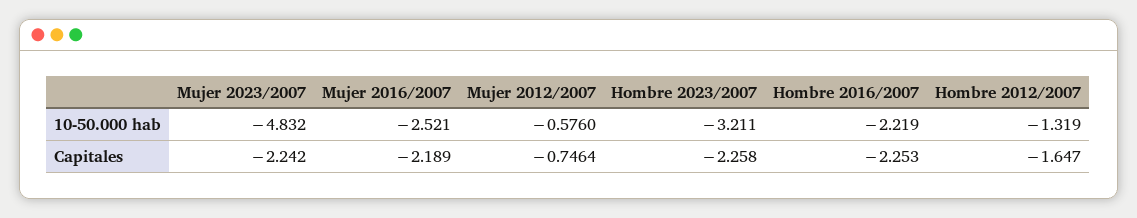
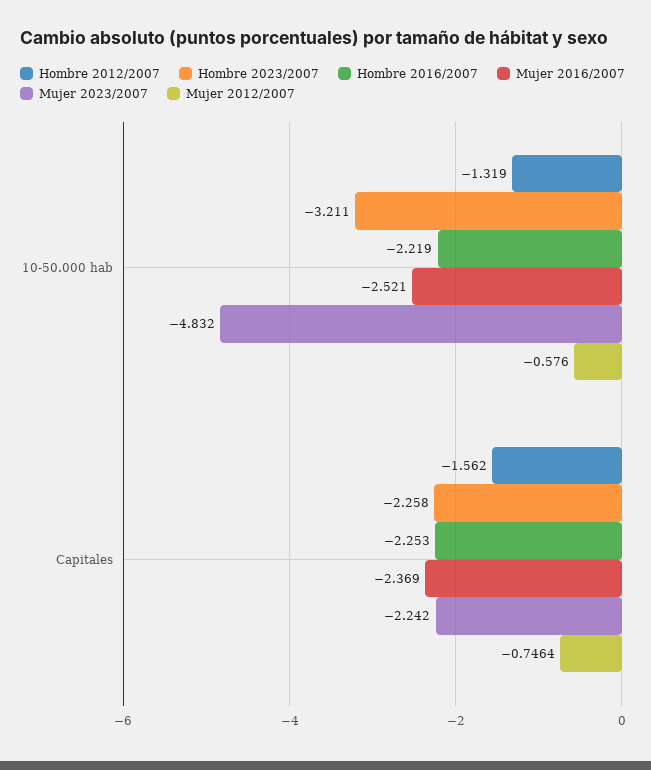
Mujer 2016/2007, Capitales: -2.189 -> -2.369
Hombre 2012/2007, Capitales: -1.647 -> -1.562

